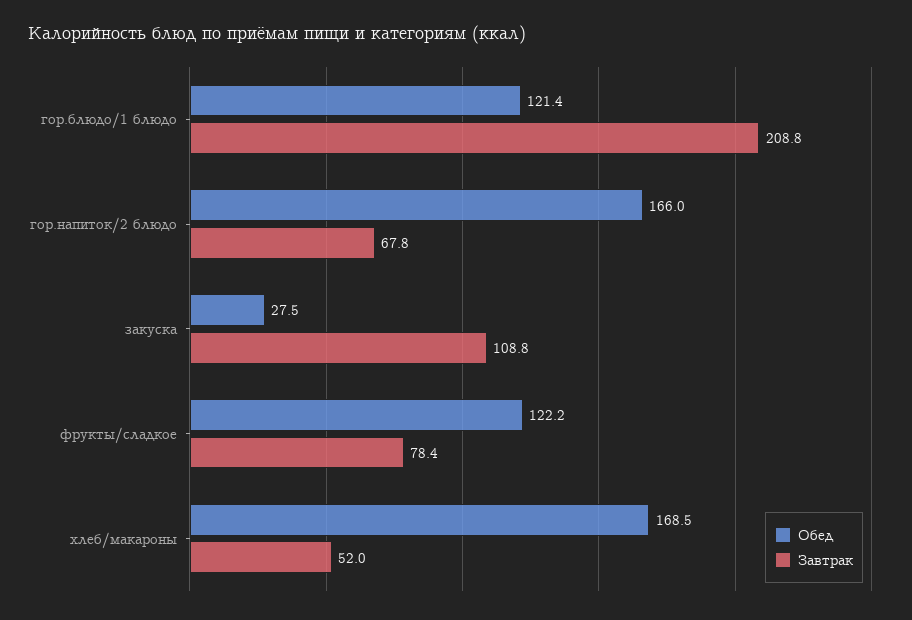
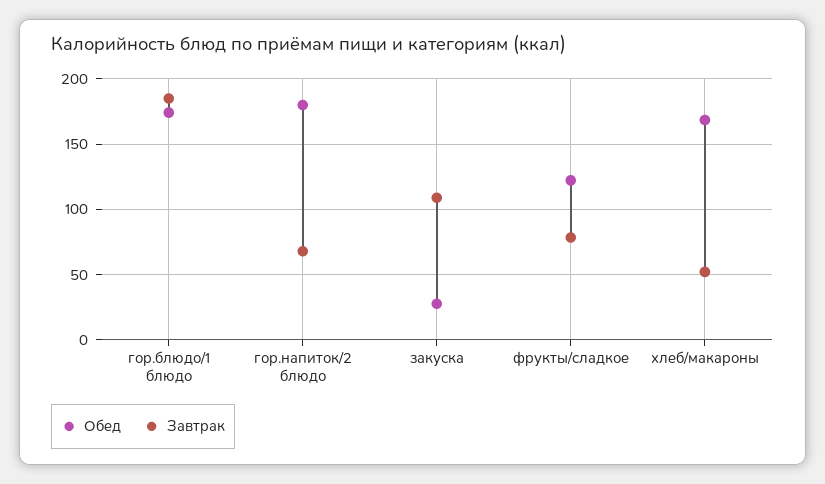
Обед, гор.блюдо/1 блюдо: 121.4 -> 175
Завтрак, гор.блюдо/1 блюдо: 208.8 -> 185
Обед, гор.напиток/2 блюдо: 166 -> 180

